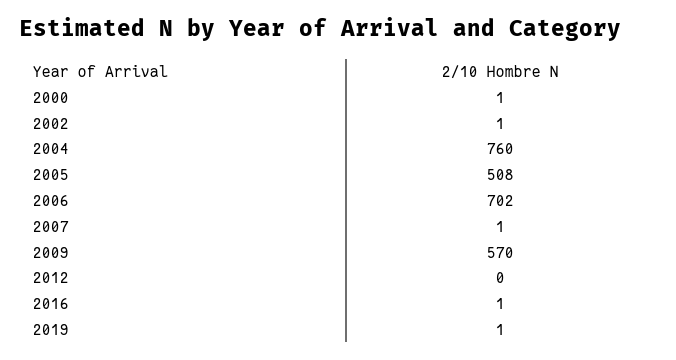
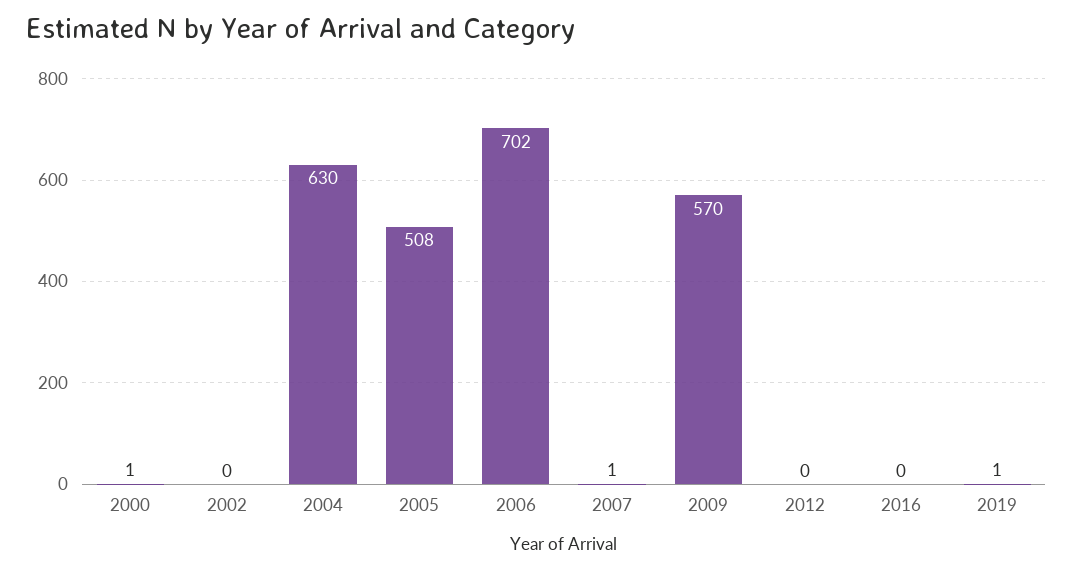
2002: 1 -> 0
2004: 760 -> 630
2016: 1 -> 0

